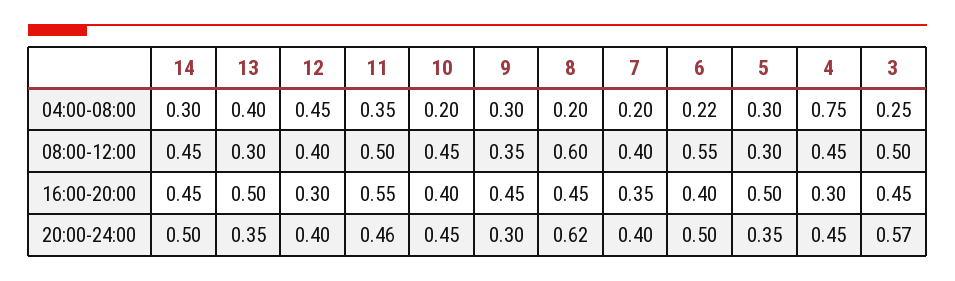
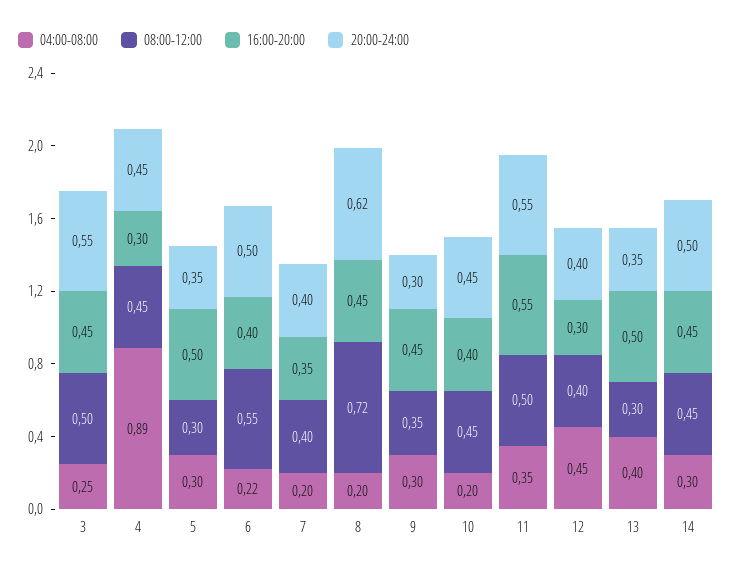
04:00-08:00, 4: 0.75 -> 0.89
08:00-12:00, 8: 0.6 -> 0.72
20:00-24:00, 11: 0.46 -> 0.55
20:00-24:00, 3: 0.57 -> 0.55

